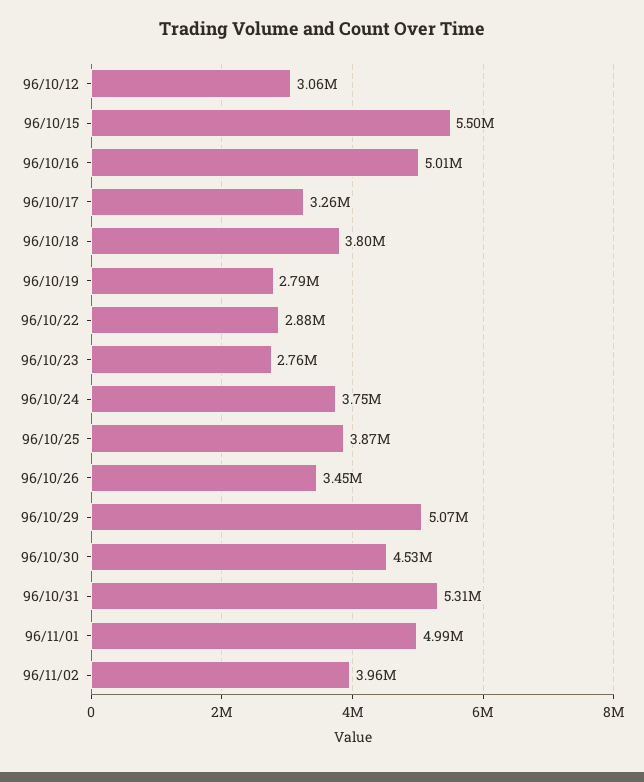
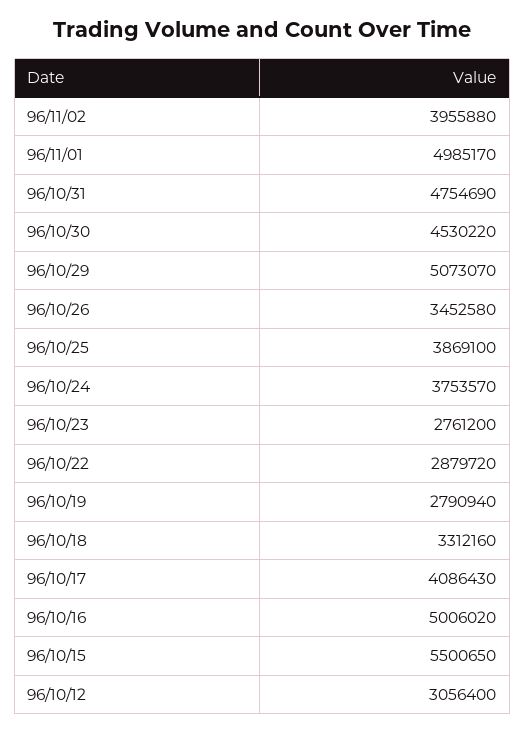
96/10/17: 3260000 -> 4086430
96/10/18: 3800000 -> 3312160
96/10/31: 5310000 -> 4754690

